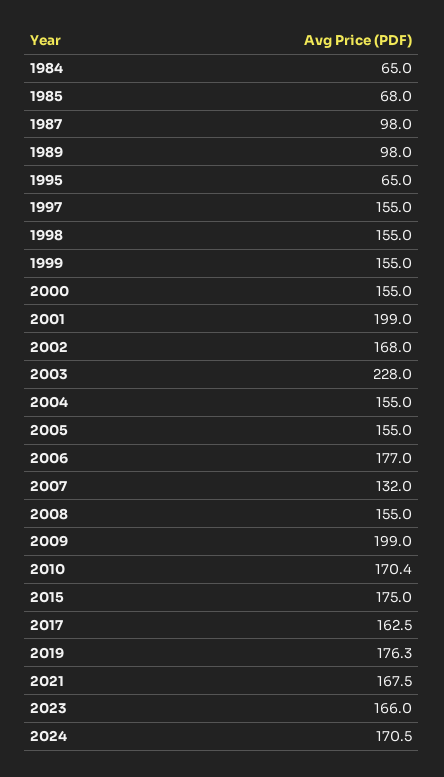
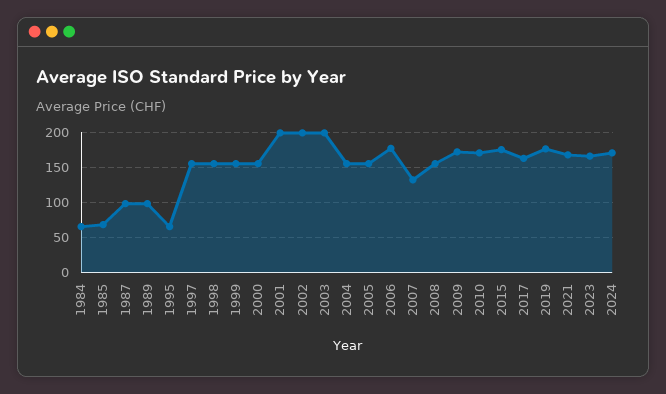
2002: 168 -> 200
2003: 228 -> 200
2009: 199 -> 170

